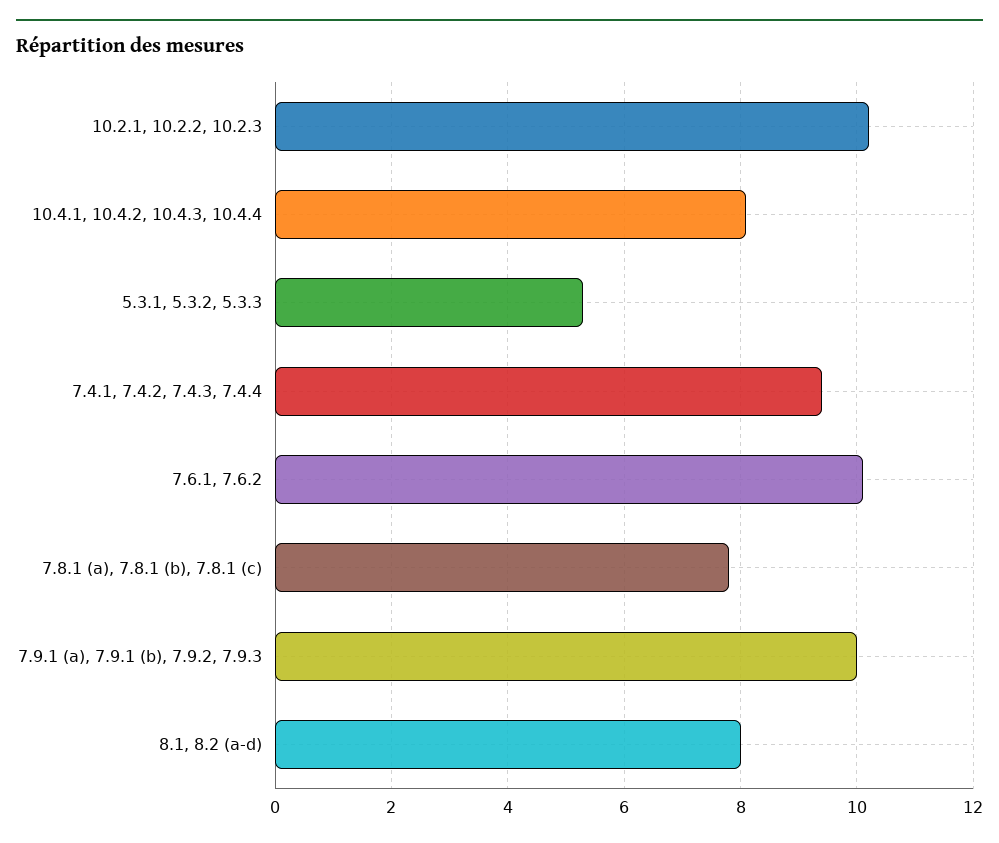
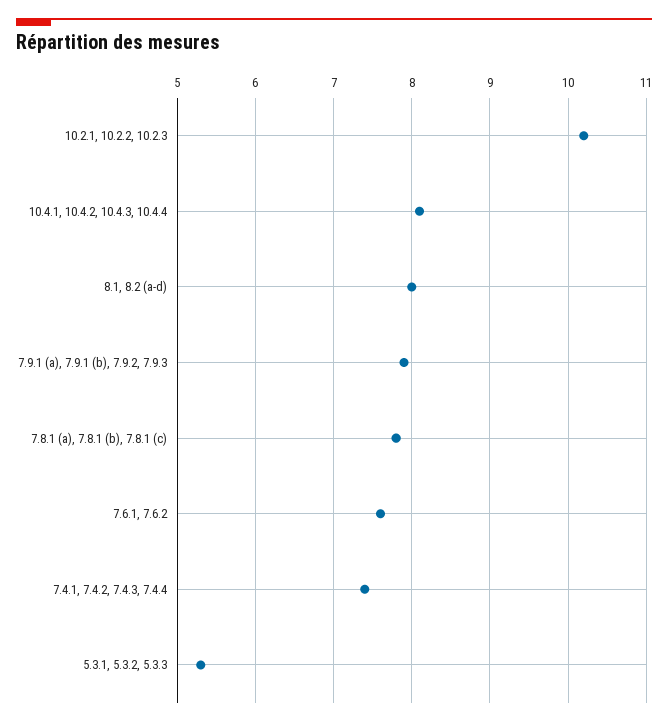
7.4.1, 7.4.2, 7.4.3, 7.4.4: 9.5 -> 7.4
7.6.1, 7.6.2: 10 -> 7.6
7.9.1 (a), 7.9.1 (b), 7.9.2, 7.9.3: 10 -> 7.9

